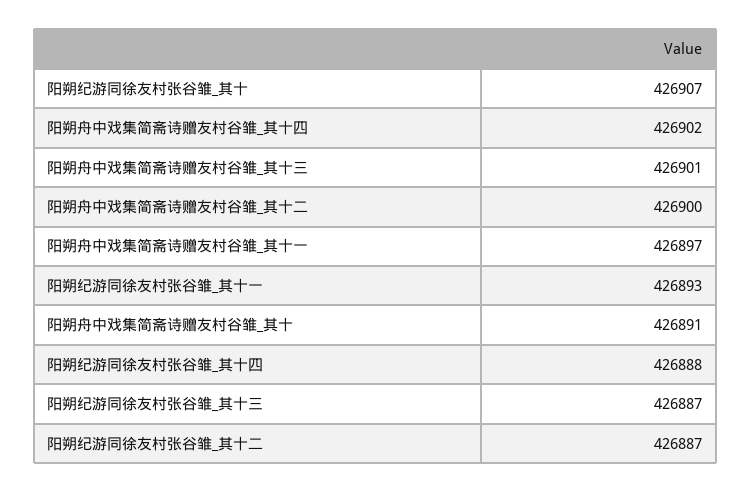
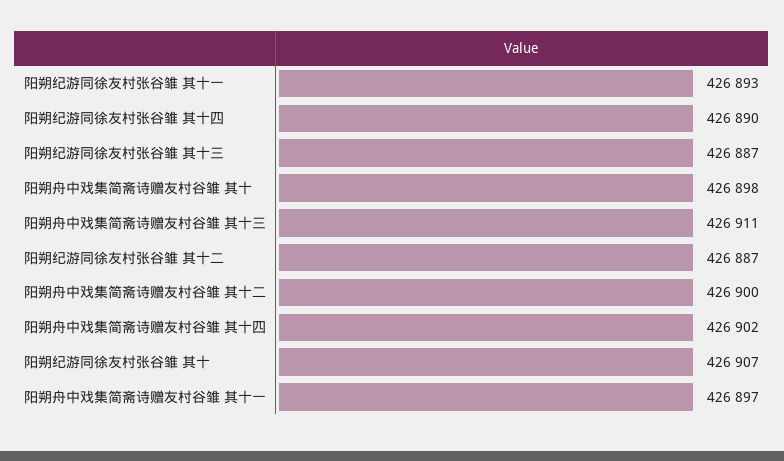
阳朔舟中戏集简斋诗赠友村谷雏_其十三: 426901 -> 426911
阳朔舟中戏集简斋诗赠友村谷雏_其十: 426891 -> 426898
阳朔纪游同徐友村张谷雏_其十四: 426888 -> 426890

